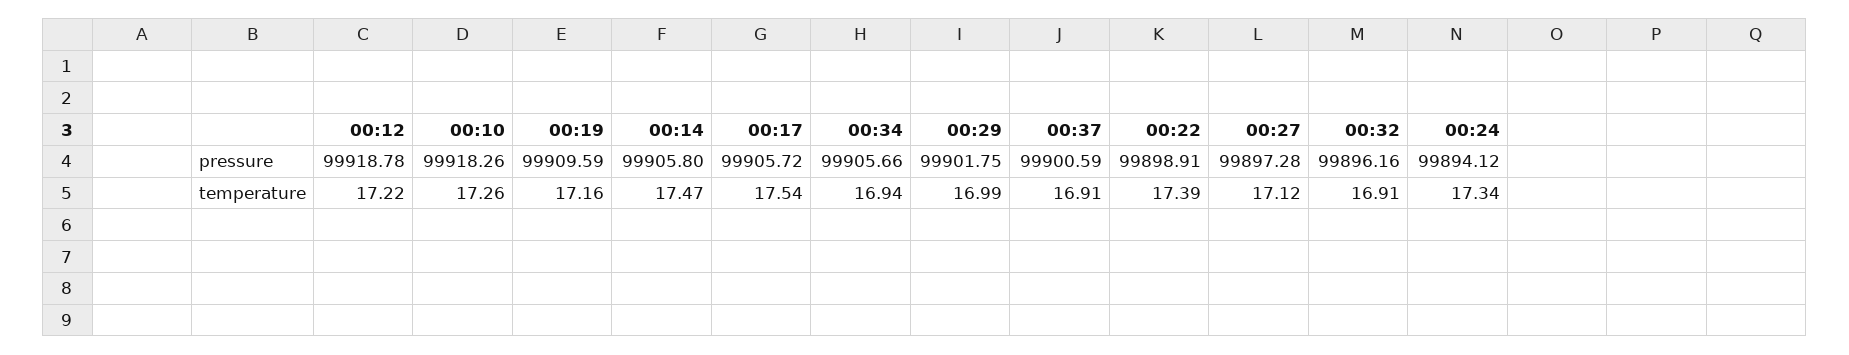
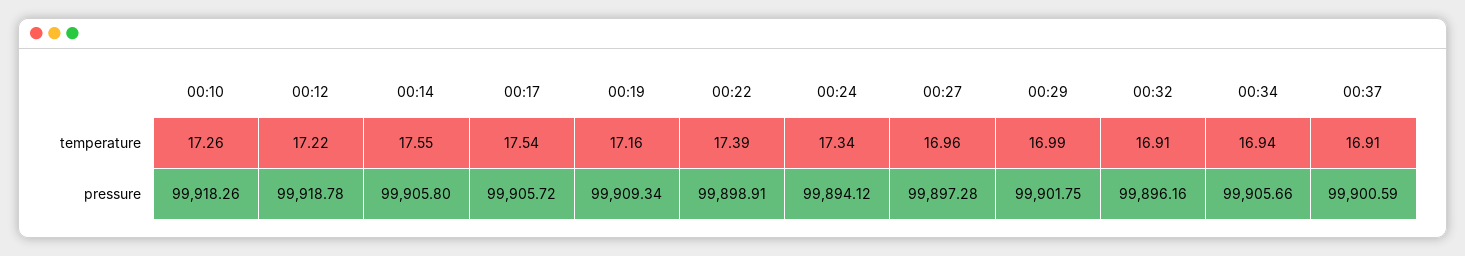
00:19, pressure: 99909.59 -> 99909.34
00:14, temperature: 17.47 -> 17.55
00:27, temperature: 17.12 -> 16.96

